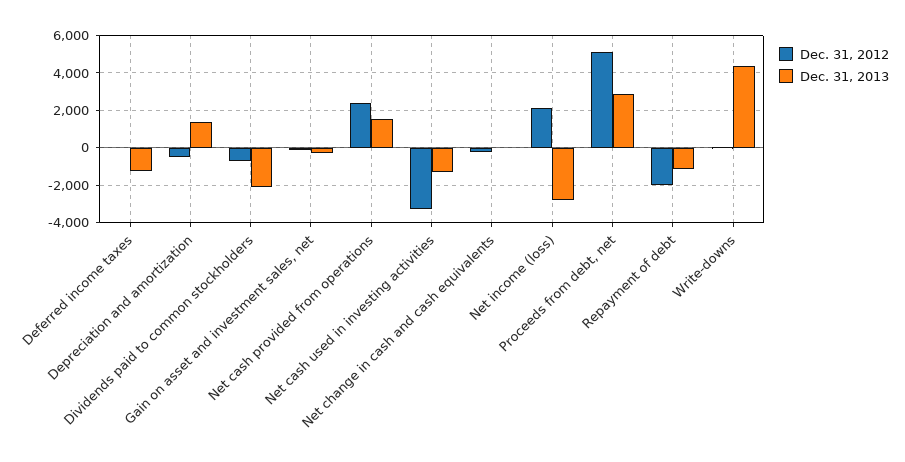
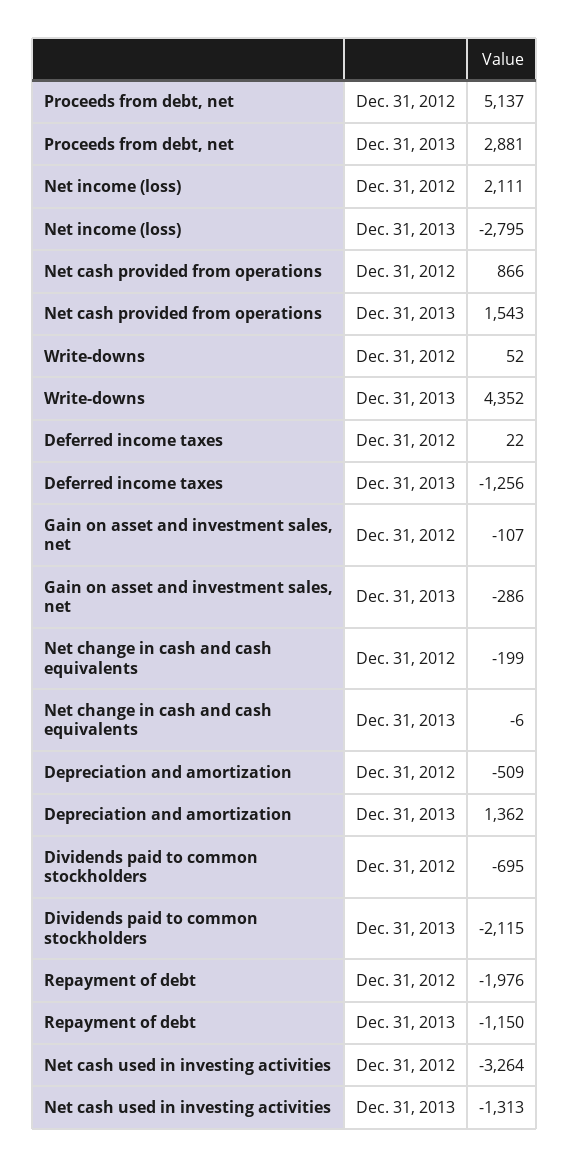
Dec. 31, 2012, Net cash provided from operations: 2500 -> 866

